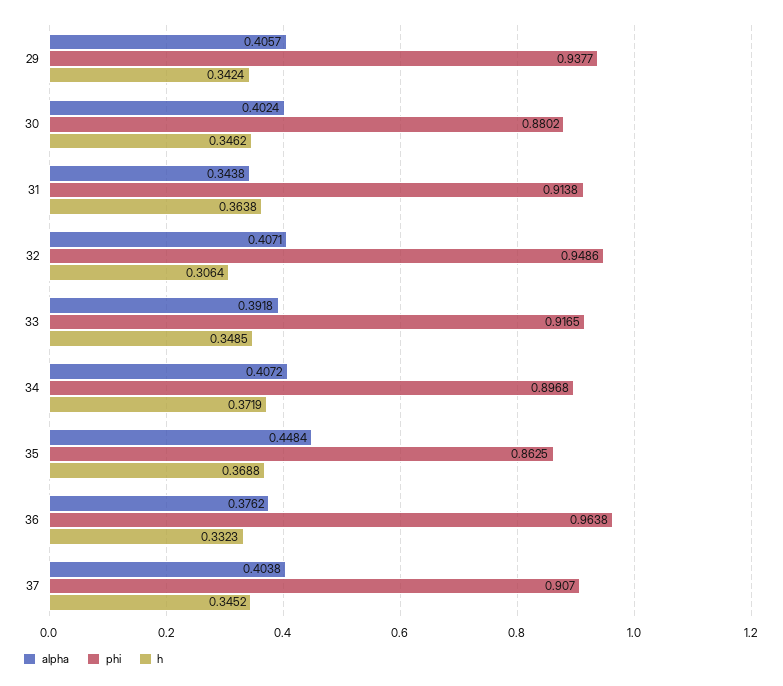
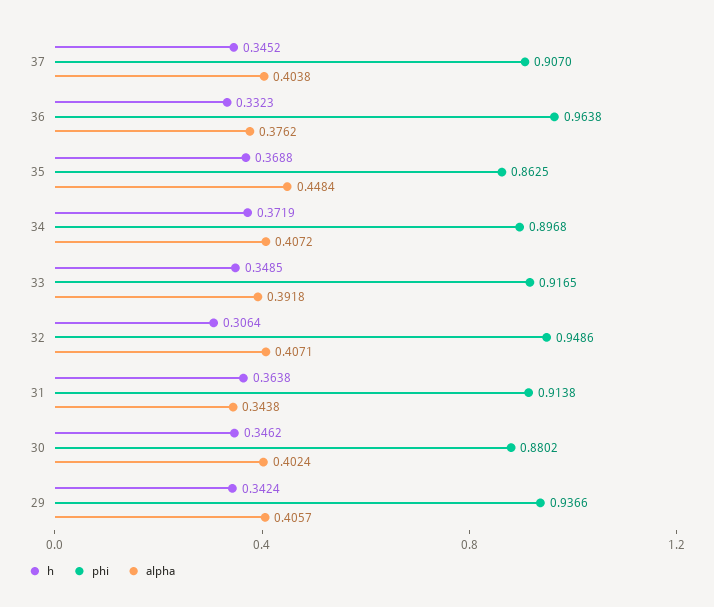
phi, 29: 0.9377 -> 0.9366

